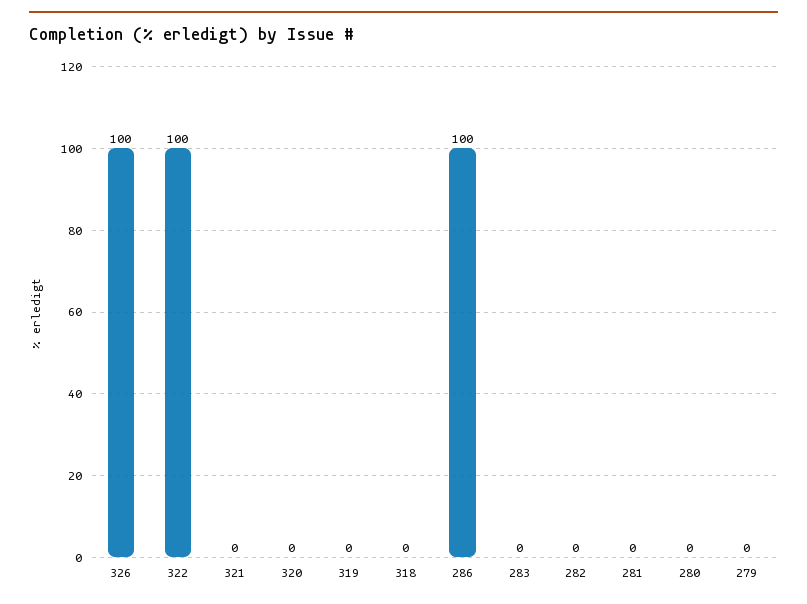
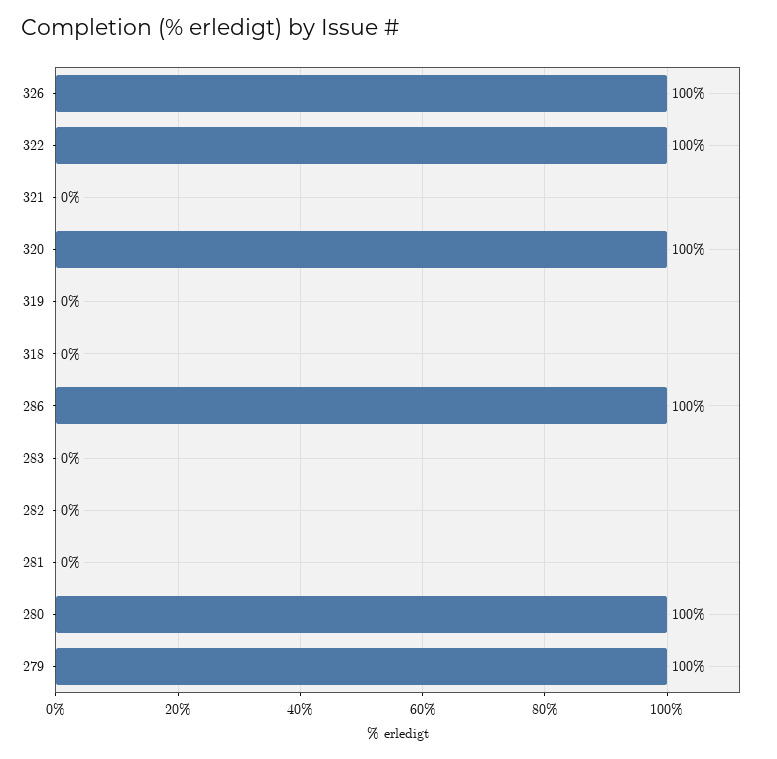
320: 0 -> 100
280: 0 -> 100
279: 0 -> 100

